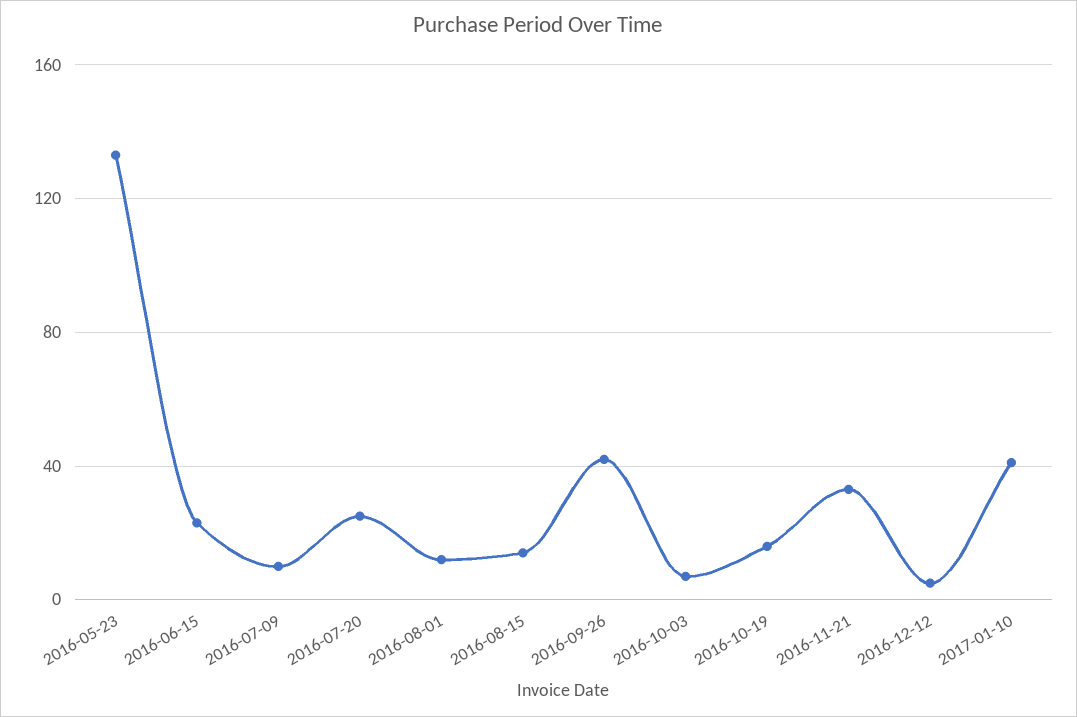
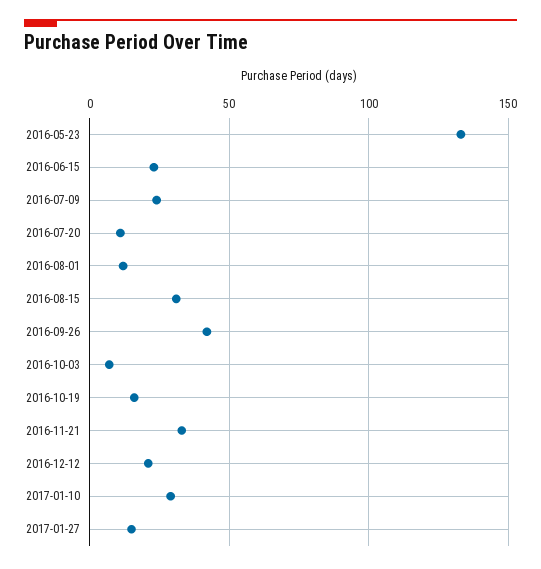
2016-07-09: 10 -> 25
2016-07-20: 25 -> 10
2016-08-15: 15 -> 30
2016-12-12: 5 -> 20
2017-01-10: 40 -> 30
2017-01-27: none -> 15

